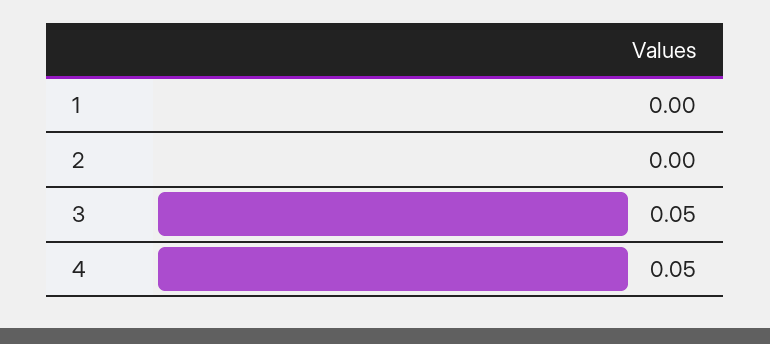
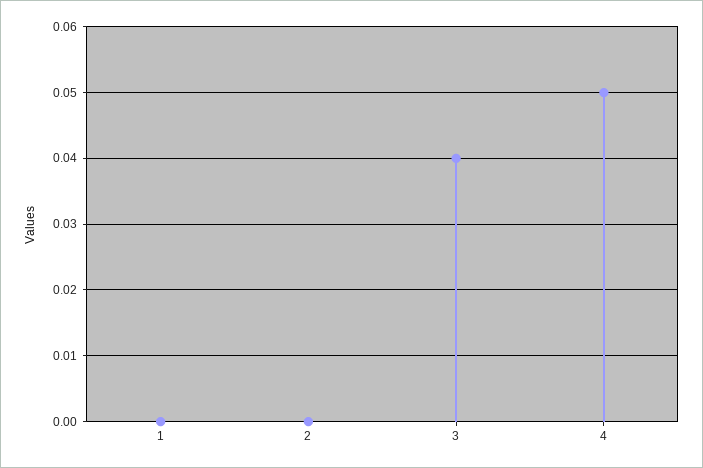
3: 0.05 -> 0.04

